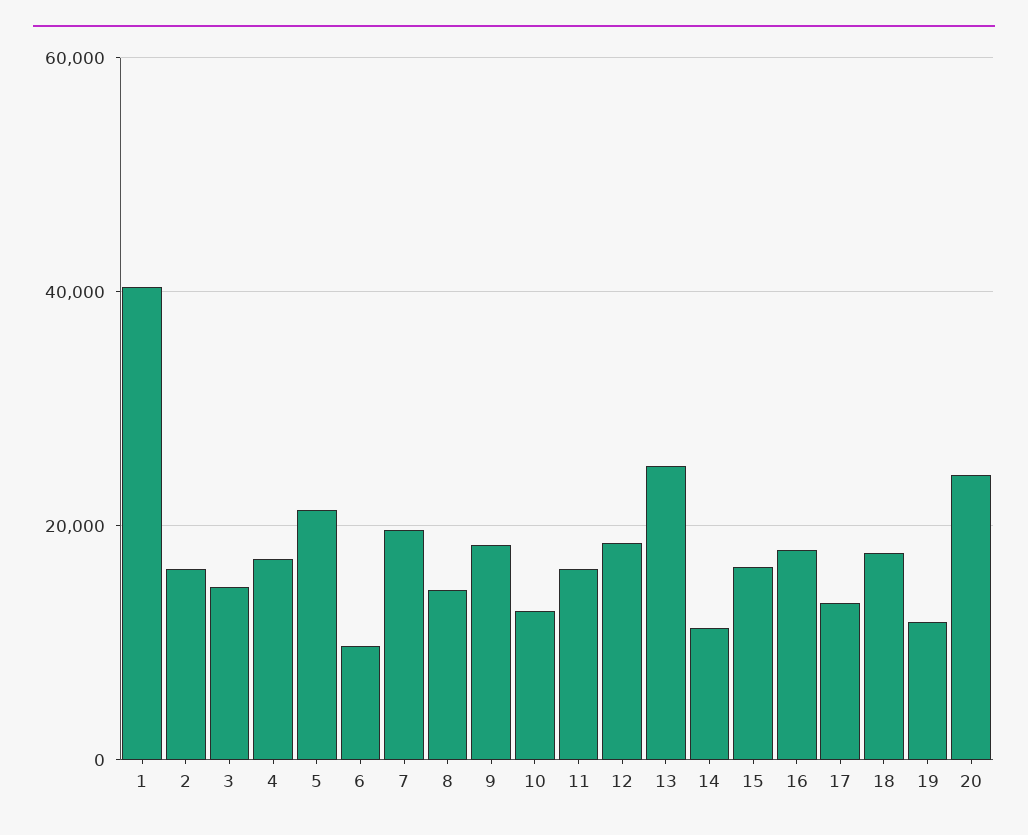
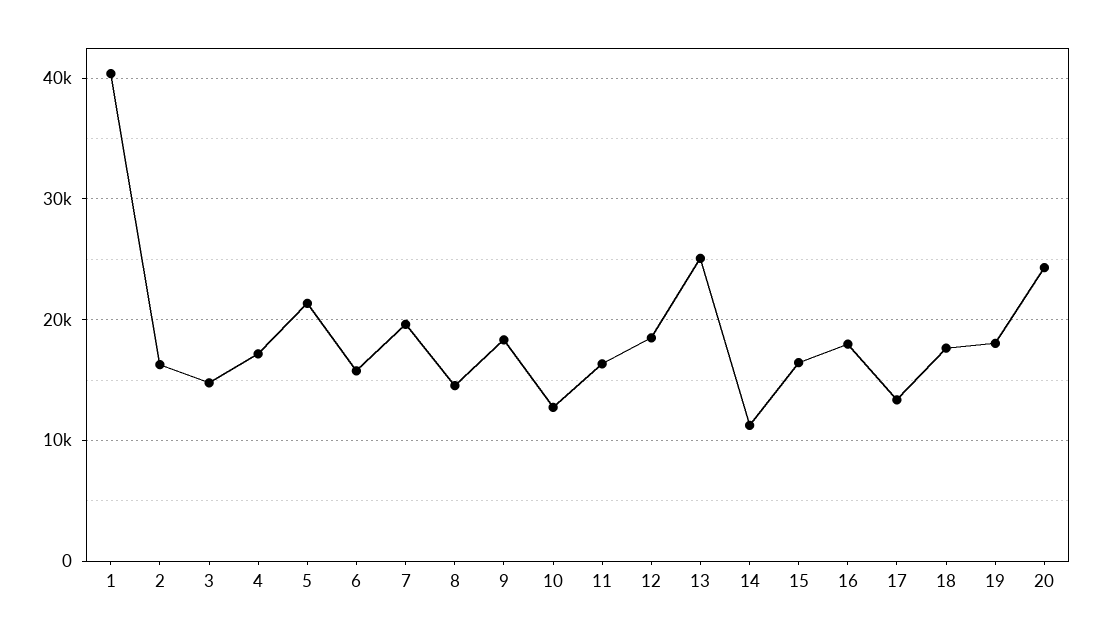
6: 10000 -> 16000
19: 12000 -> 18000

